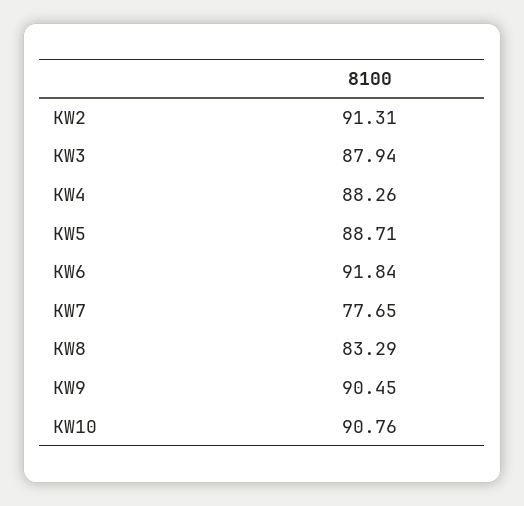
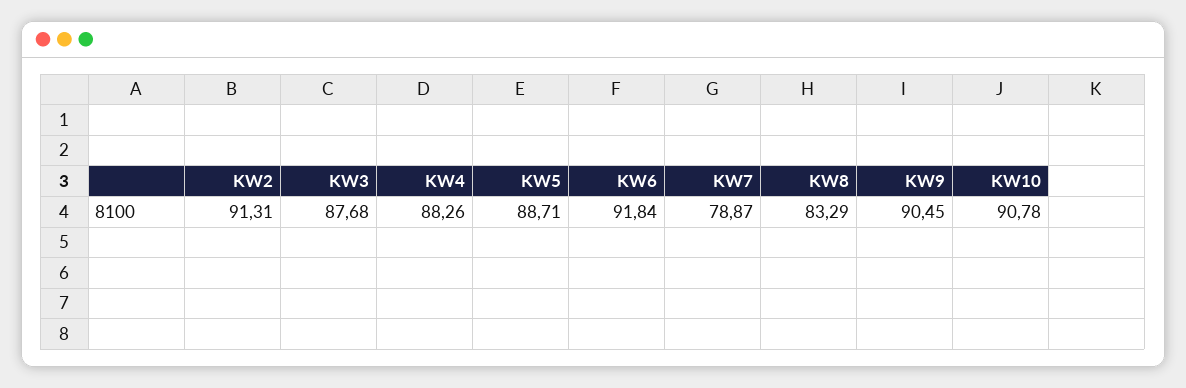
KW3: 87.94 -> 87.68
KW7: 77.65 -> 78.87
KW10: 90.76 -> 90.78

